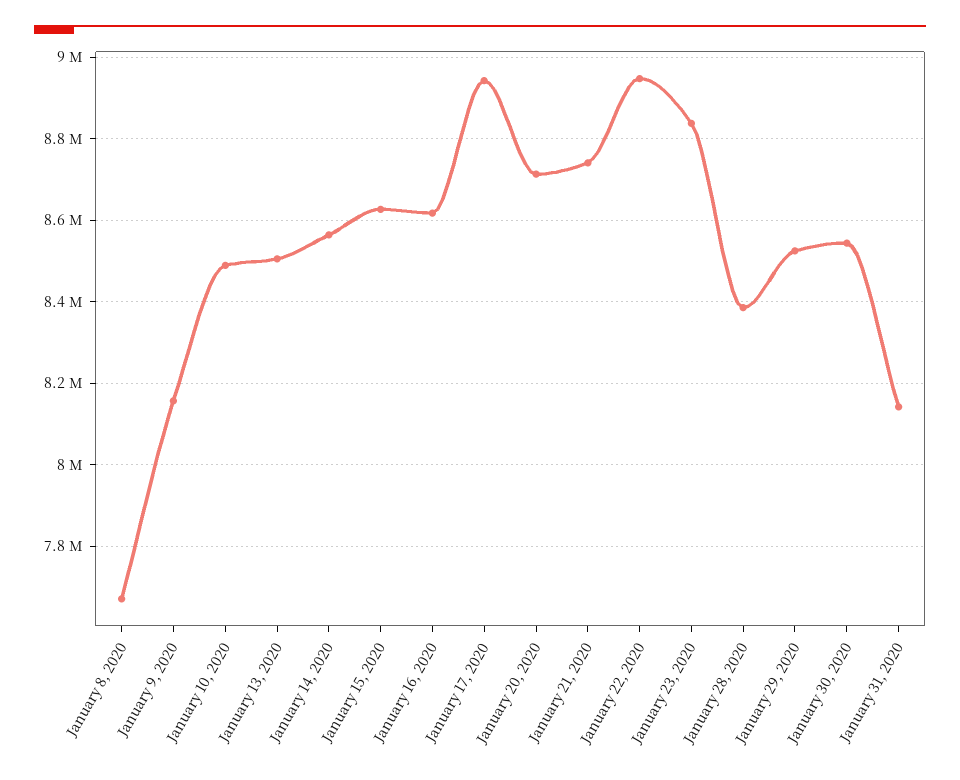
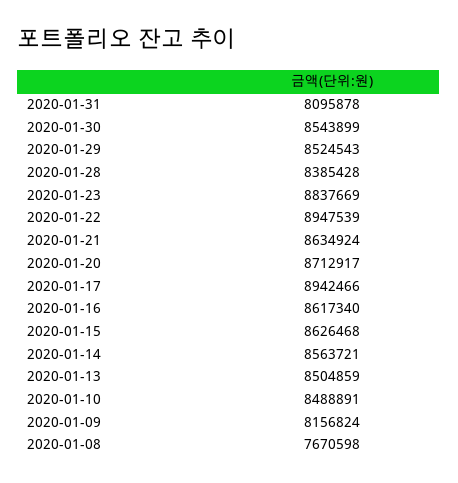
January 21, 2020: 8740000 -> 8634924
January 31, 2020: 8140000 -> 8095878

